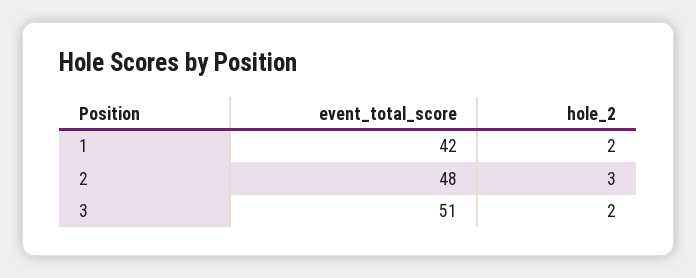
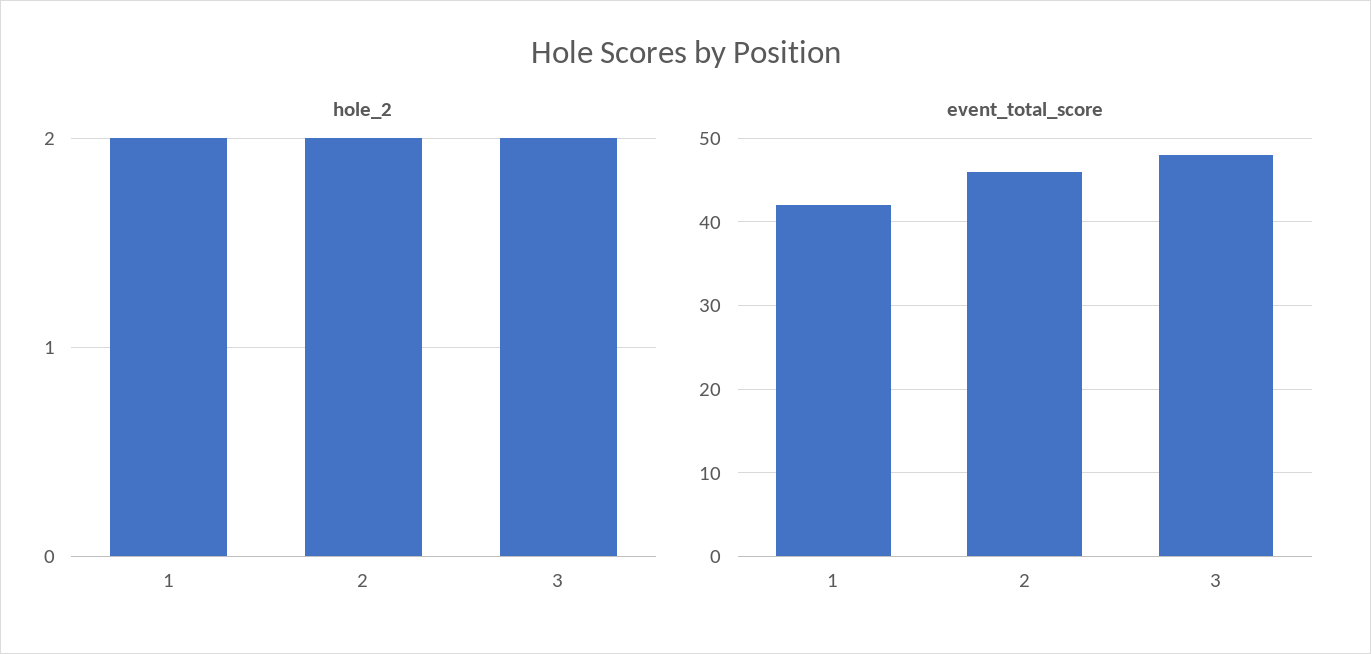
event_total_score, 2: 48 -> 46
hole_2, 2: 3 -> 2
event_total_score, 3: 51 -> 48

